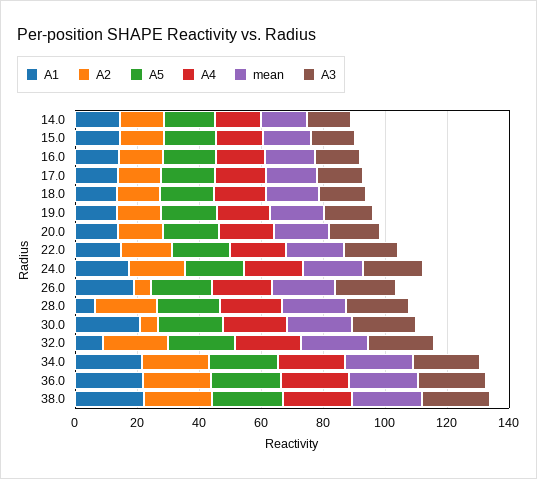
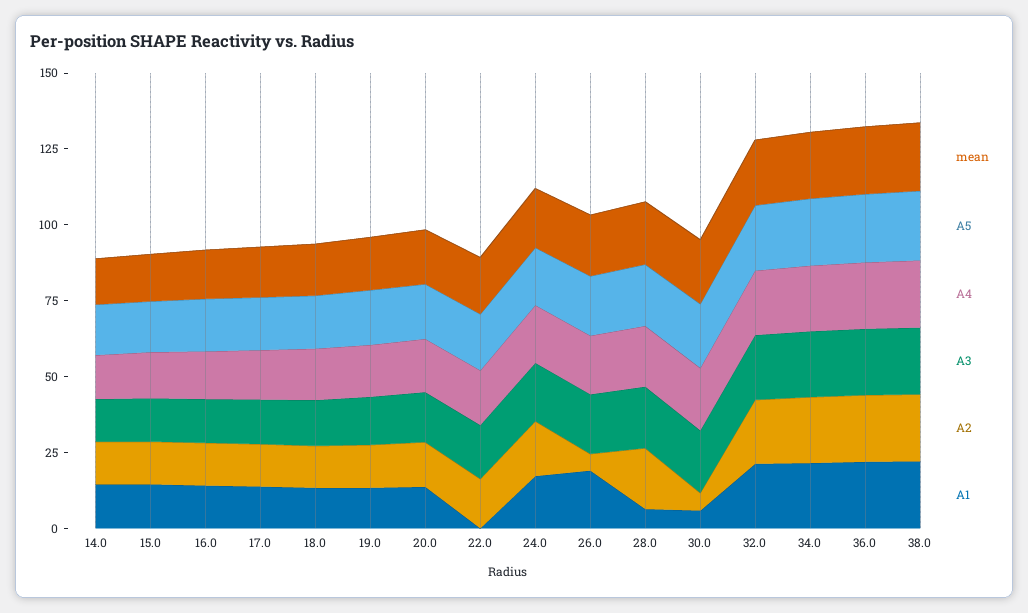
A1, 22.0: 15 -> 0
A1, 30.0: 20 -> 5
A1, 32.0: 10 -> 20

